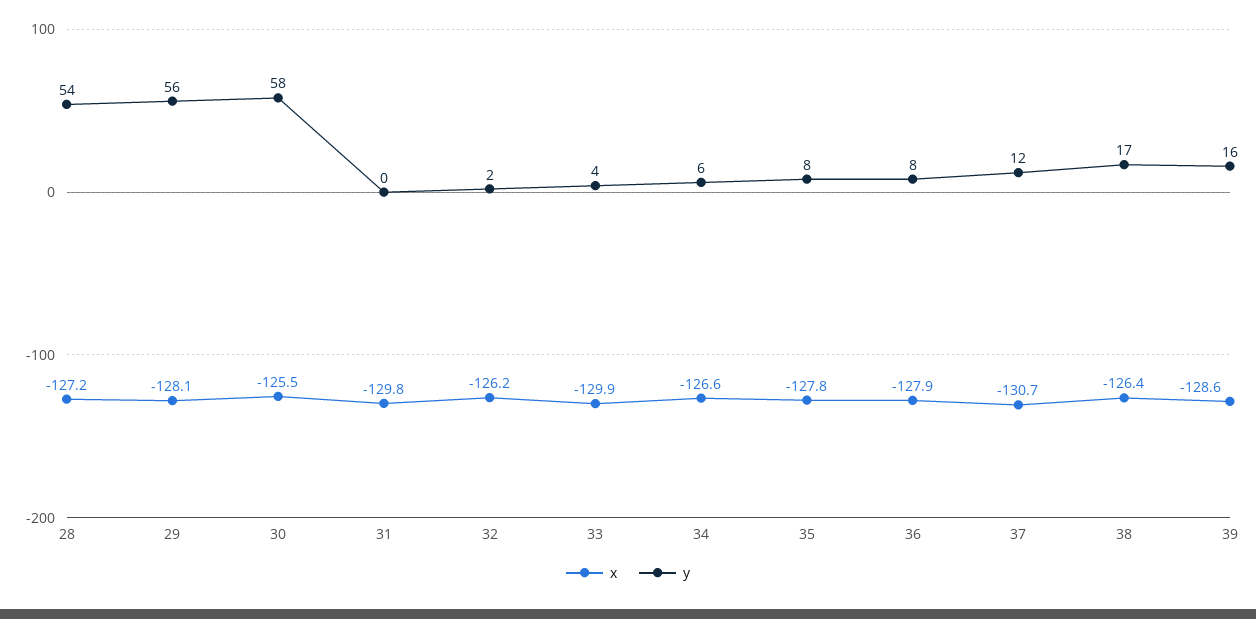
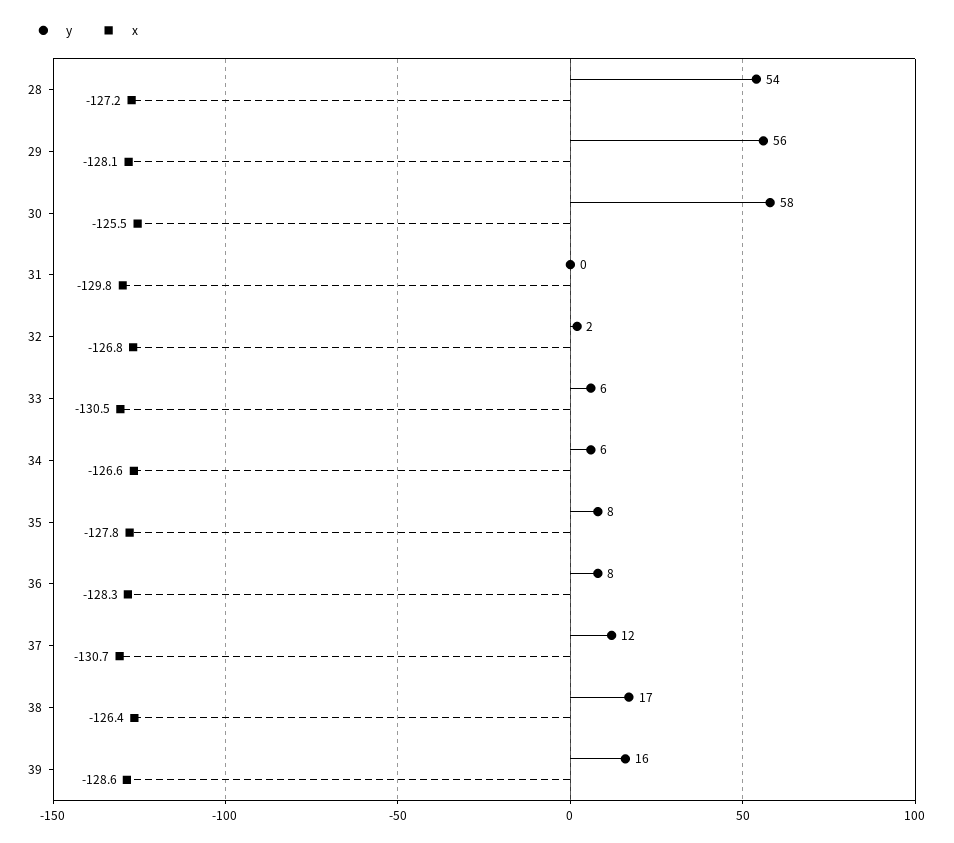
x, 32: -126.2 -> -126.8
x, 33: -129.9 -> -130.5
y, 33: 4 -> 6
x, 36: -127.9 -> -128.3

